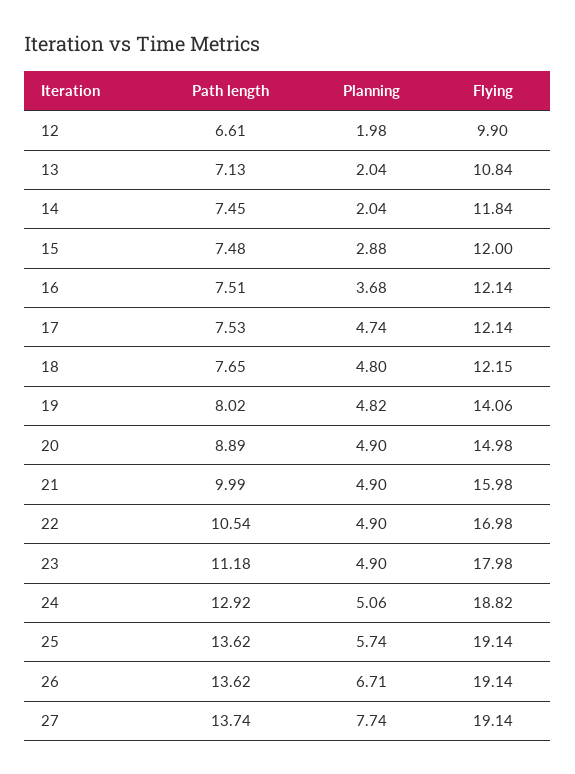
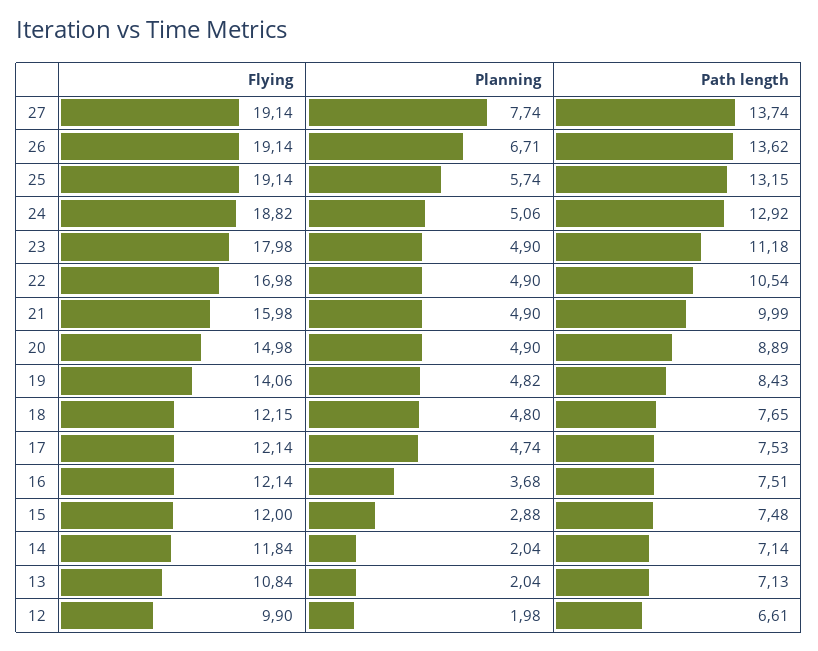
Path length, 14: 7.45 -> 7.14
Path length, 19: 8.02 -> 8.43
Path length, 25: 13.62 -> 13.15

